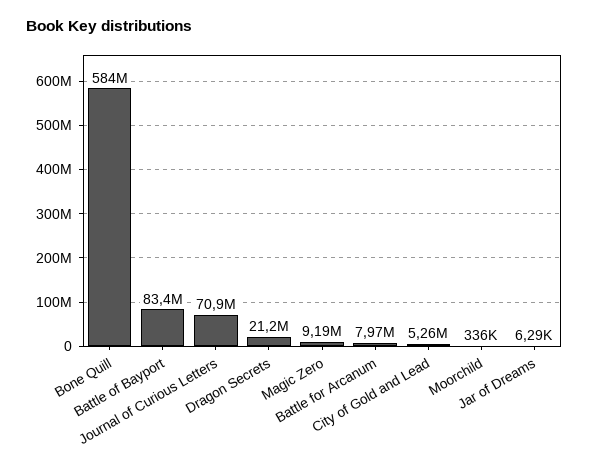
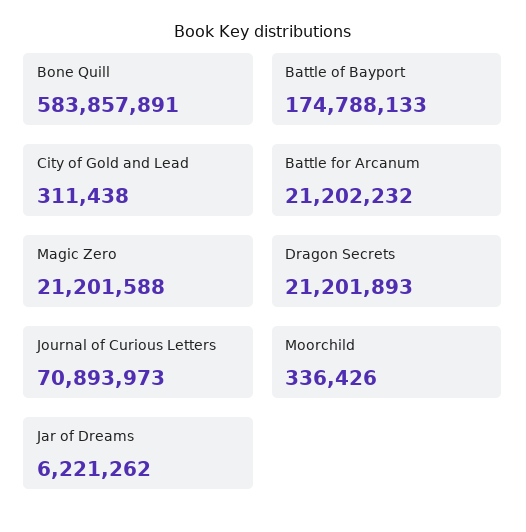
Battle of Bayport: 83400000 -> 174788133
Magic Zero: 9190000 -> 21201588
Battle for Arcanum: 7970000 -> 21202232
City of Gold and Lead: 5260000 -> 311438
Jar of Dreams: 6290 -> 6221262

